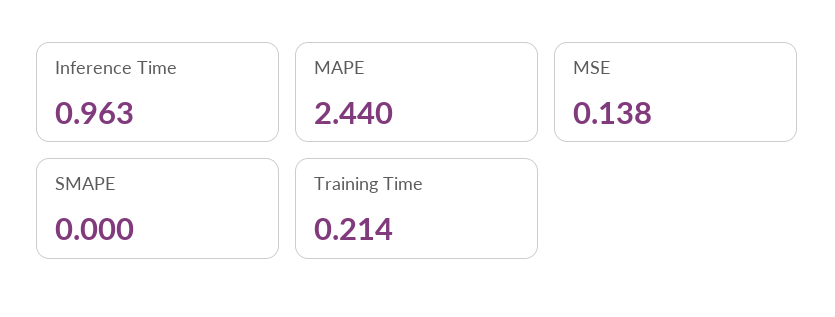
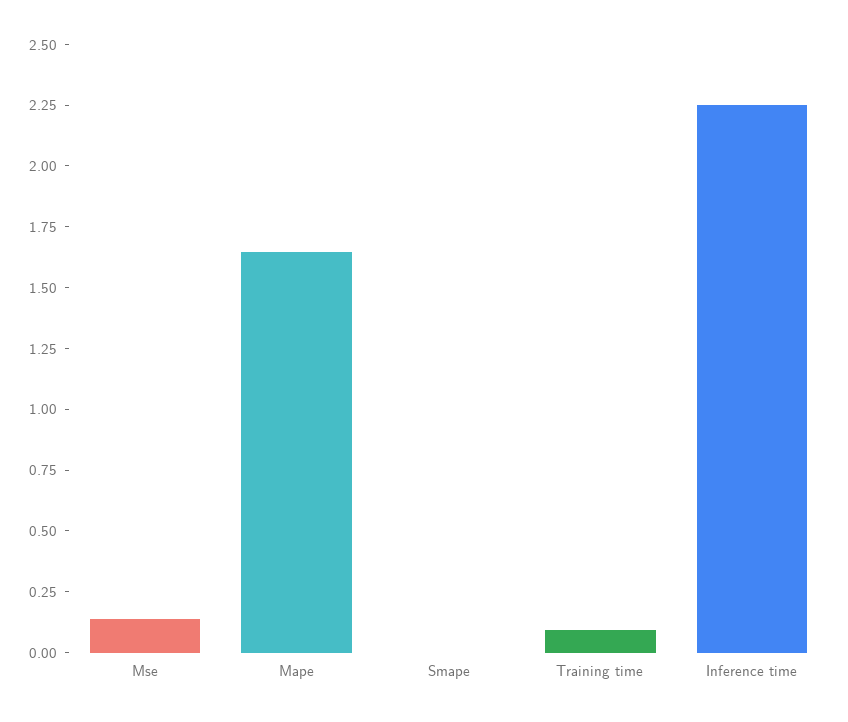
Inference Time: 0.963 -> 2.25
MAPE: 2.44 -> 1.65
Training Time: 0.214 -> 0.1

